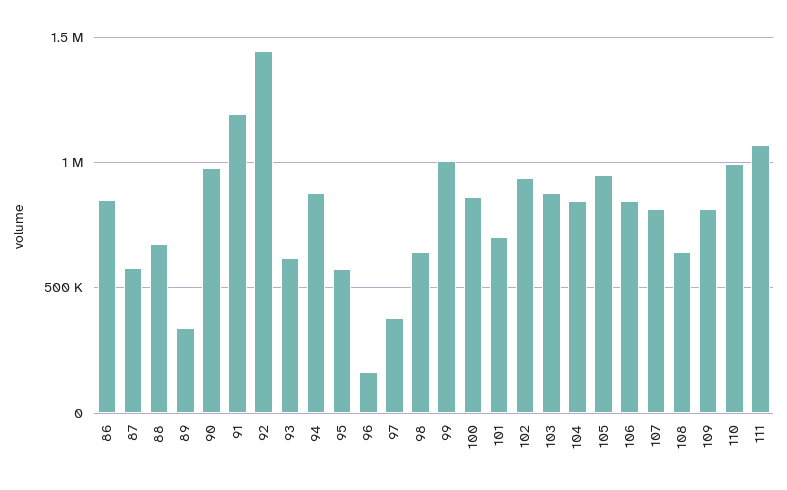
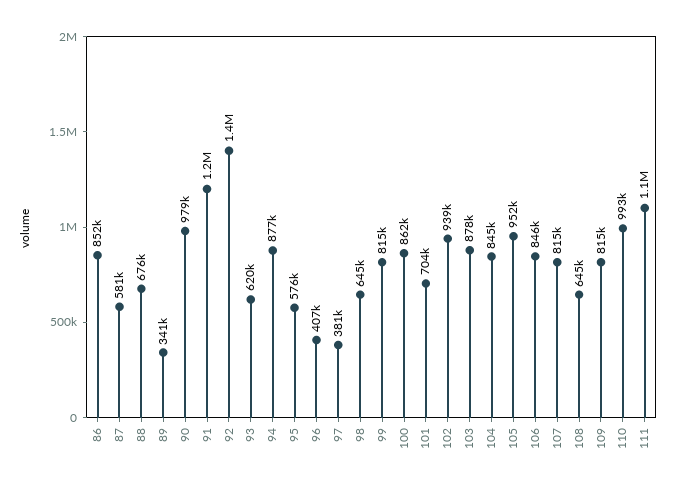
96: 150000 -> 407000
99: 1000000 -> 815000

